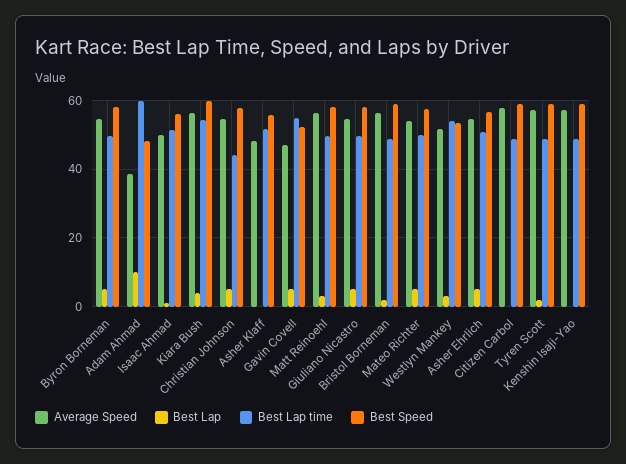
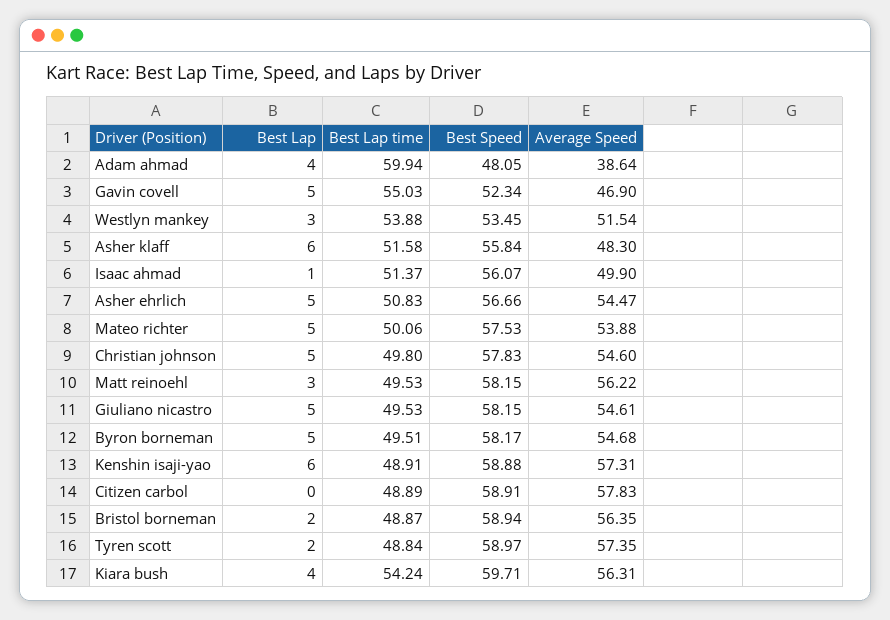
Best Lap, Adam Ahmad: 10 -> 4
Best Lap time, Christian Johnson: 44 -> 49.8
Best Lap, Asher Klaff: 0 -> 6
Best Lap, Kenshin Isaji-Yao: 0 -> 6

